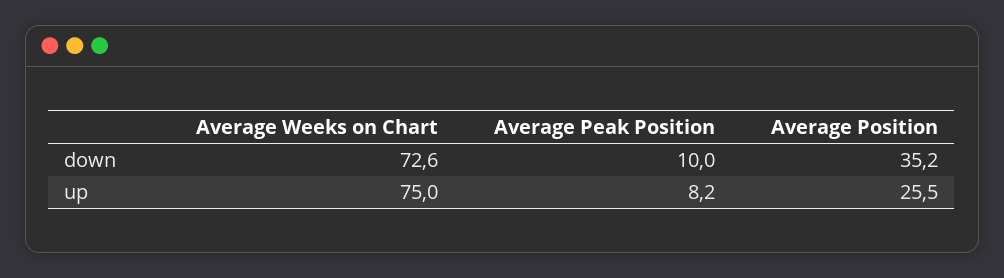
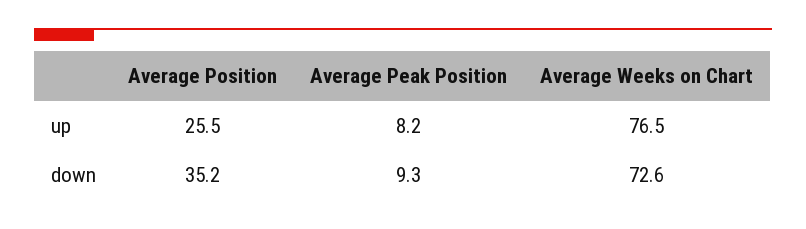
Average Peak Position, down: 10 -> 9.3
Average Weeks on Chart, up: 75 -> 76.5

